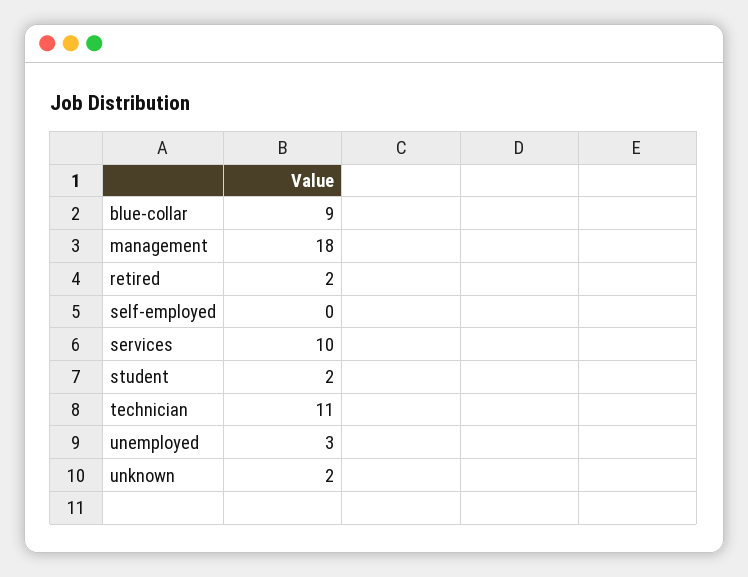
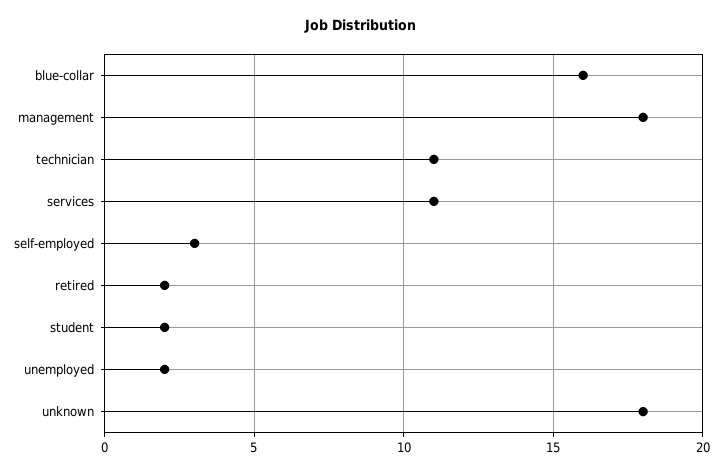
blue-collar: 9 -> 16
self-employed: 0 -> 3
services: 10 -> 11
unemployed: 3 -> 2
unknown: 2 -> 18

